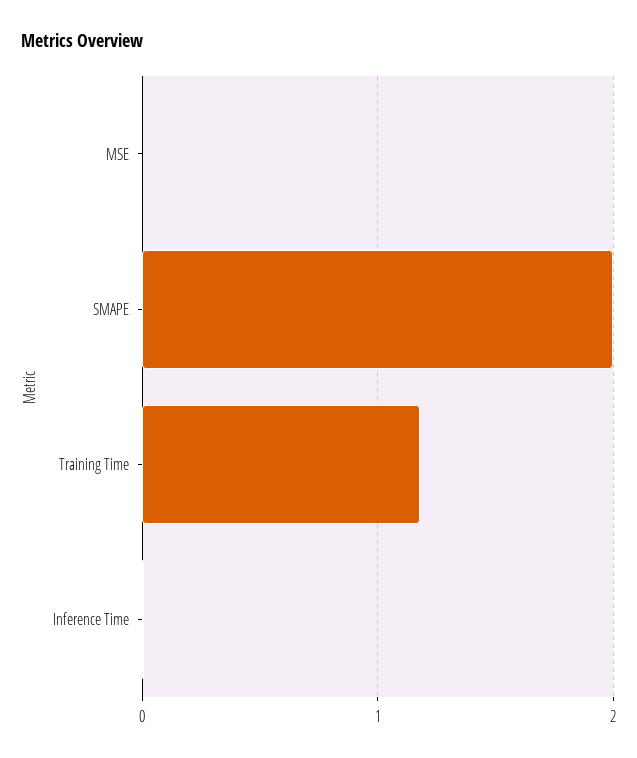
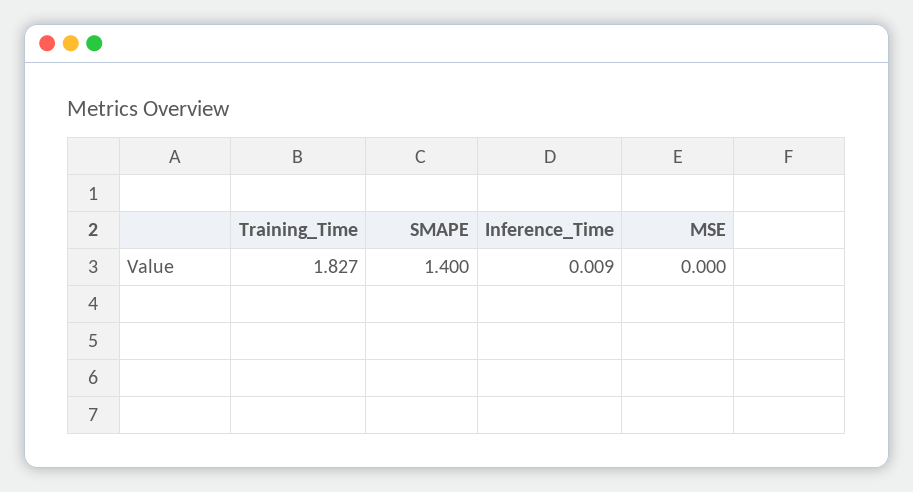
SMAPE: 2 -> 1.4
Training Time: 1.2 -> 1.827

